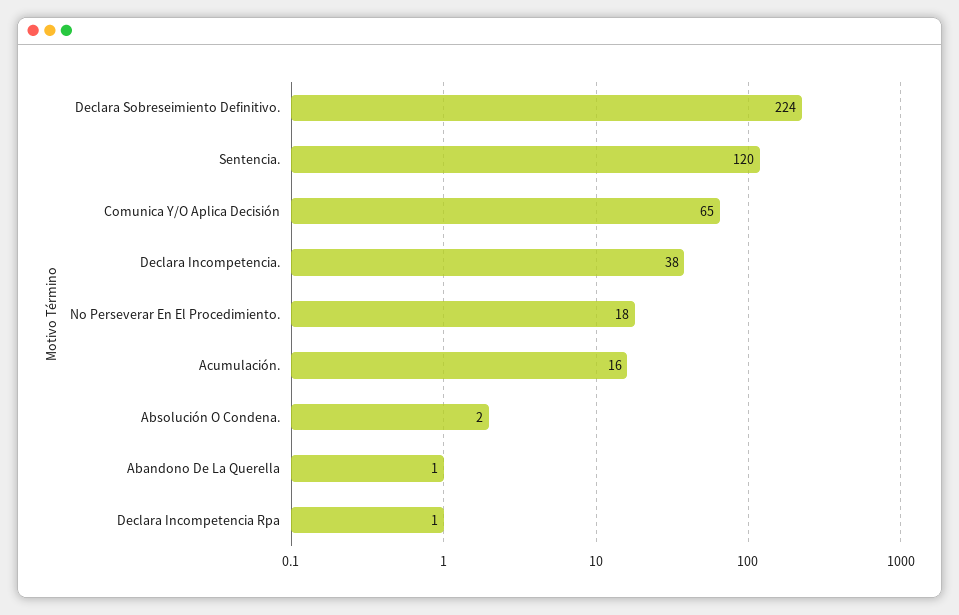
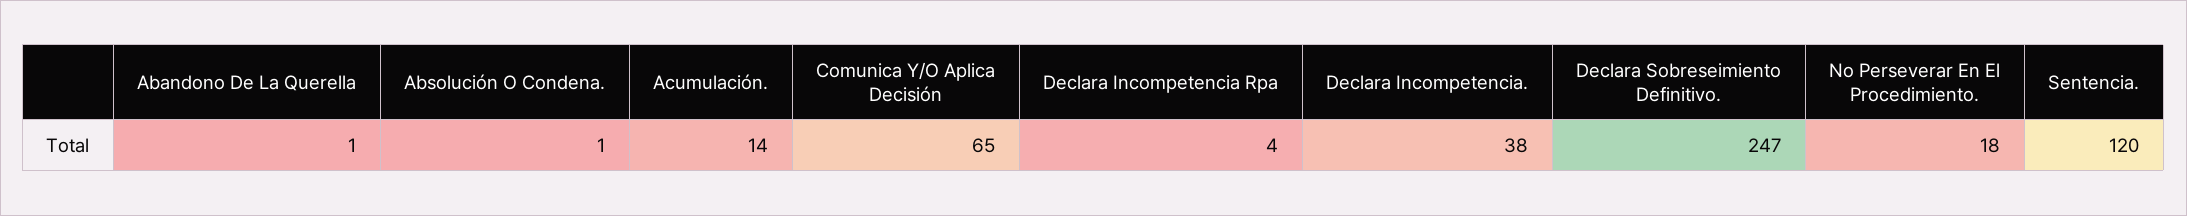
Declara Sobreseimiento Definitivo.: 224 -> 247
Acumulación.: 16 -> 14
Absolución O Condena.: 2 -> 1
Declara Incompetencia Rpa: 1 -> 4

